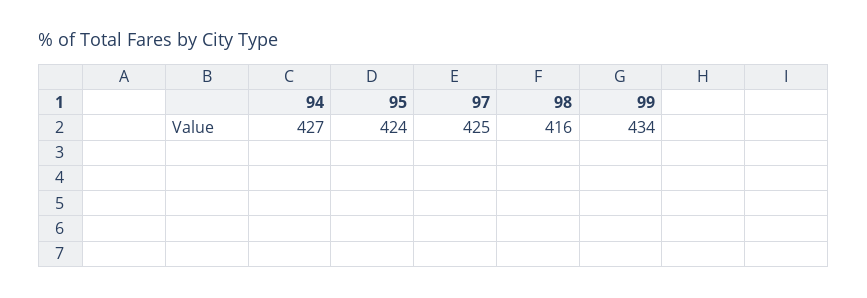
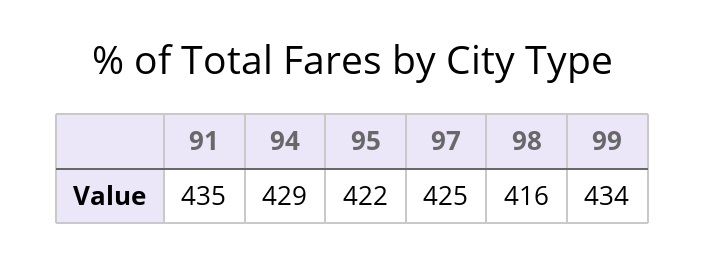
94: 427 -> 429
95: 424 -> 422
91: none -> 435

